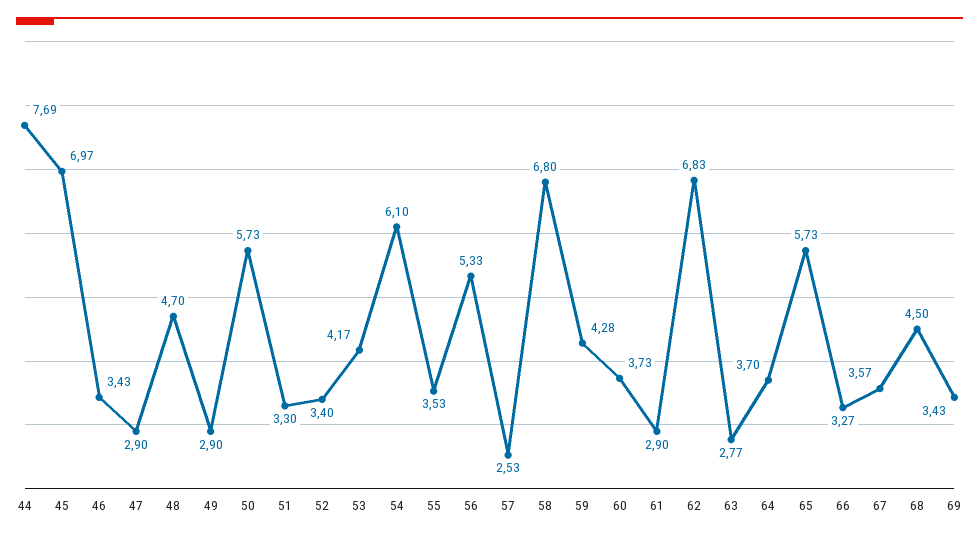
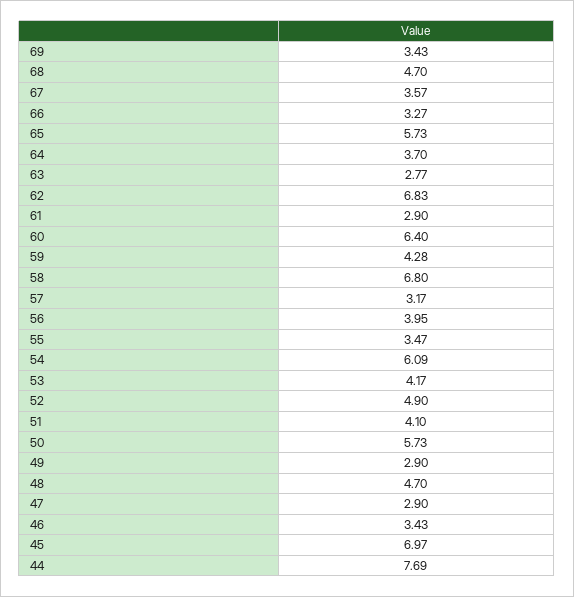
51: 3.3 -> 4.1
52: 3.4 -> 4.9
54: 6.1 -> 6.09
55: 3.53 -> 3.47
56: 5.33 -> 3.95
57: 2.53 -> 3.17
60: 3.73 -> 6.4
68: 4.5 -> 4.7

